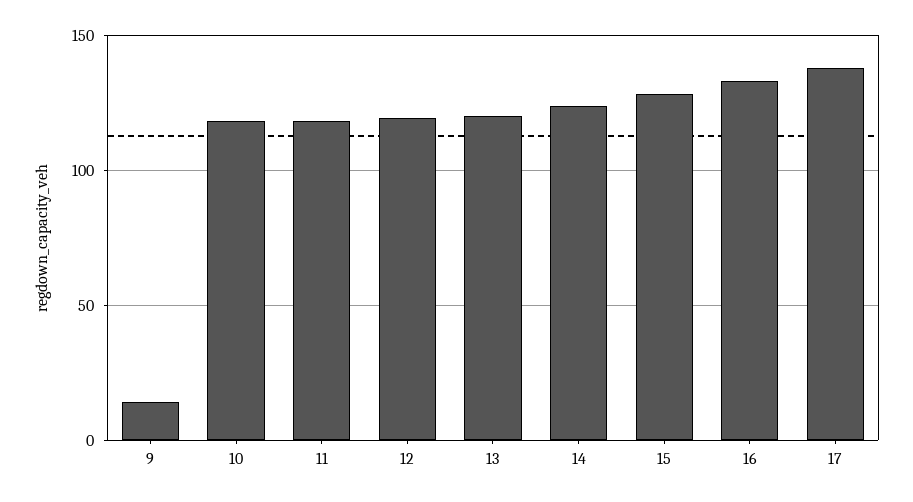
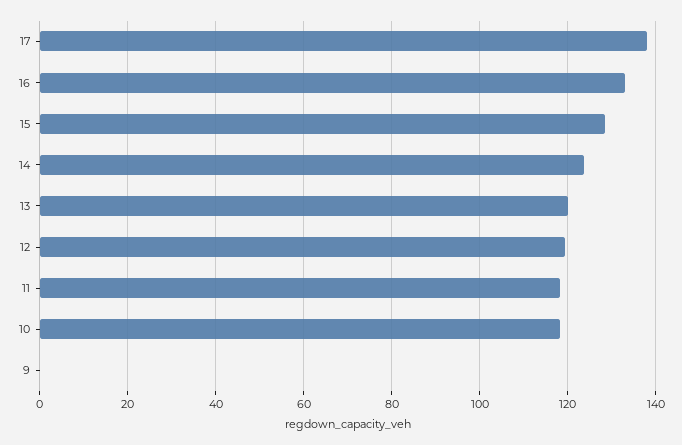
9: 15 -> 0

